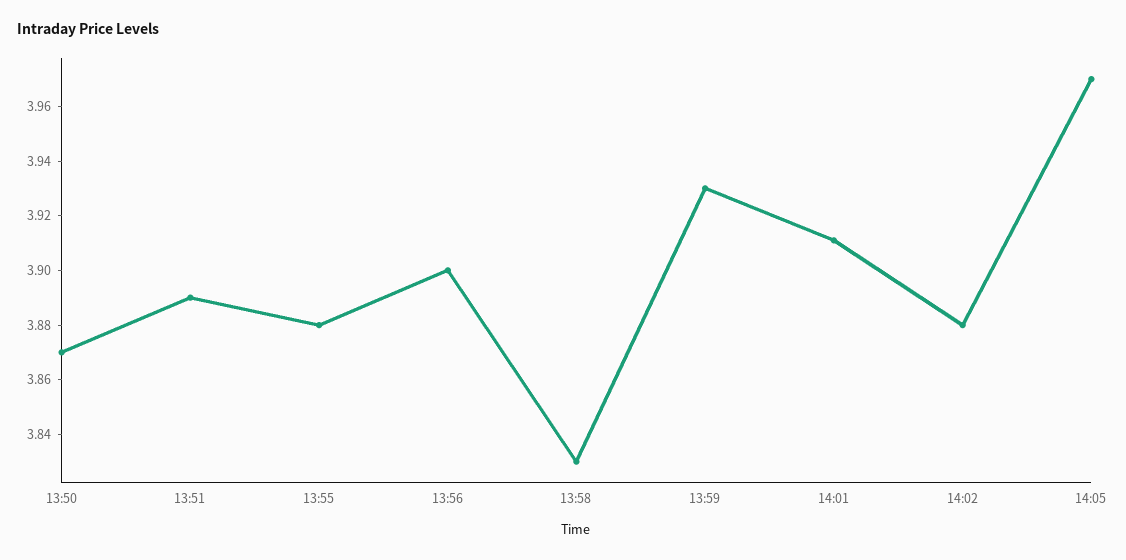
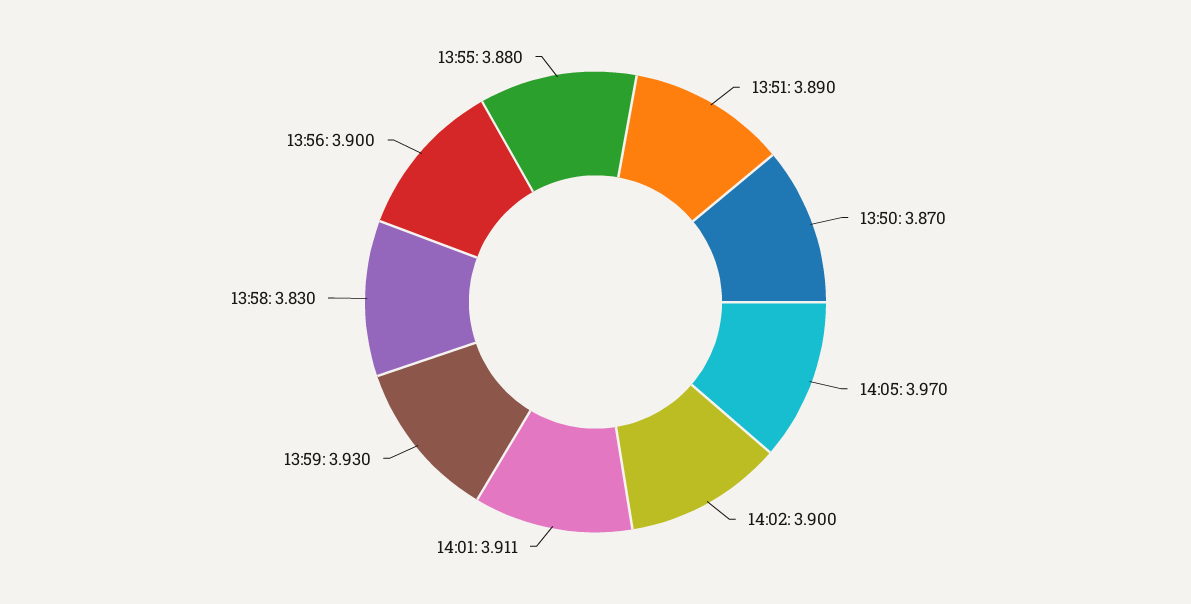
14:02: 3.88 -> 3.9

